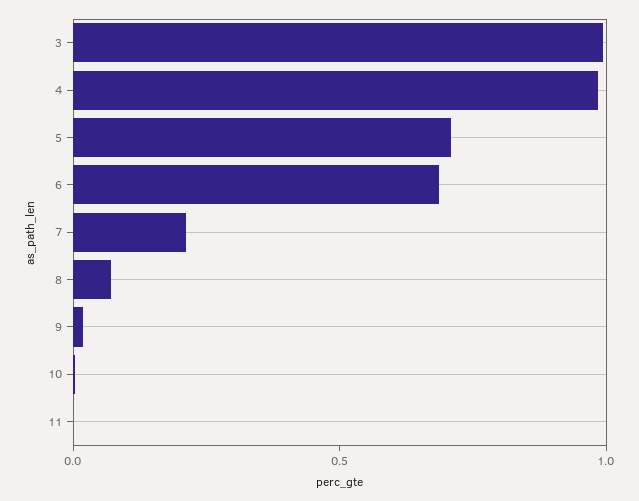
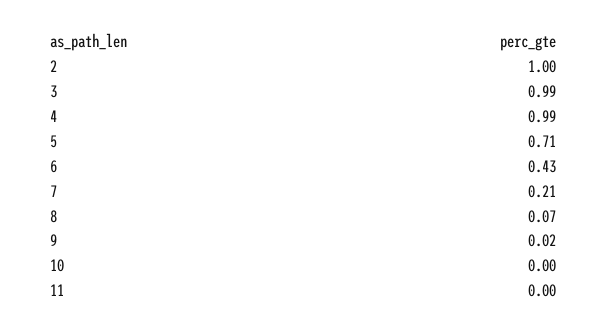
6: 0.7 -> 0.43
2: none -> 1

